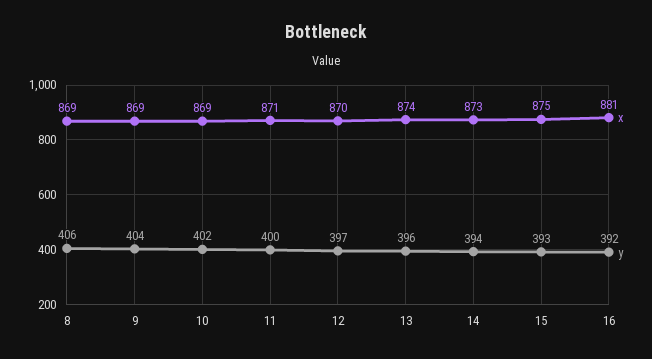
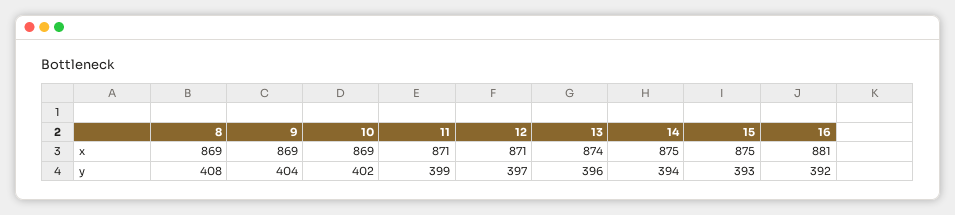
y, 8: 406 -> 408
y, 11: 400 -> 399
x, 12: 870 -> 871
x, 14: 873 -> 875

